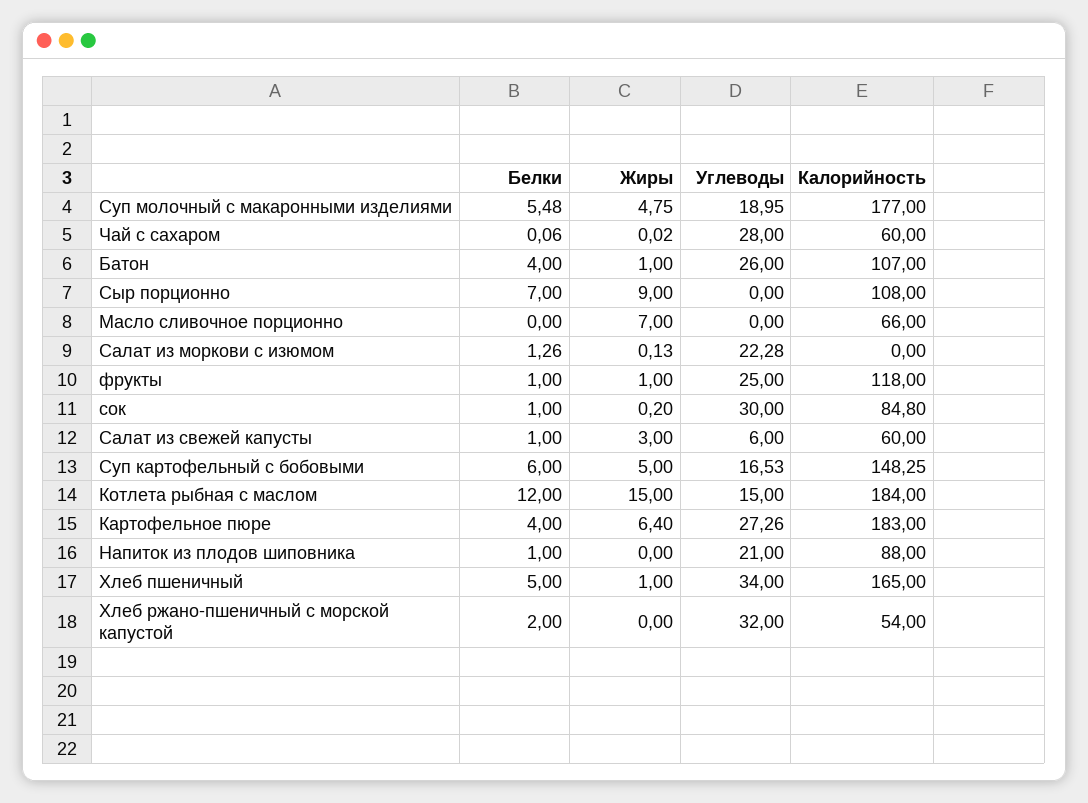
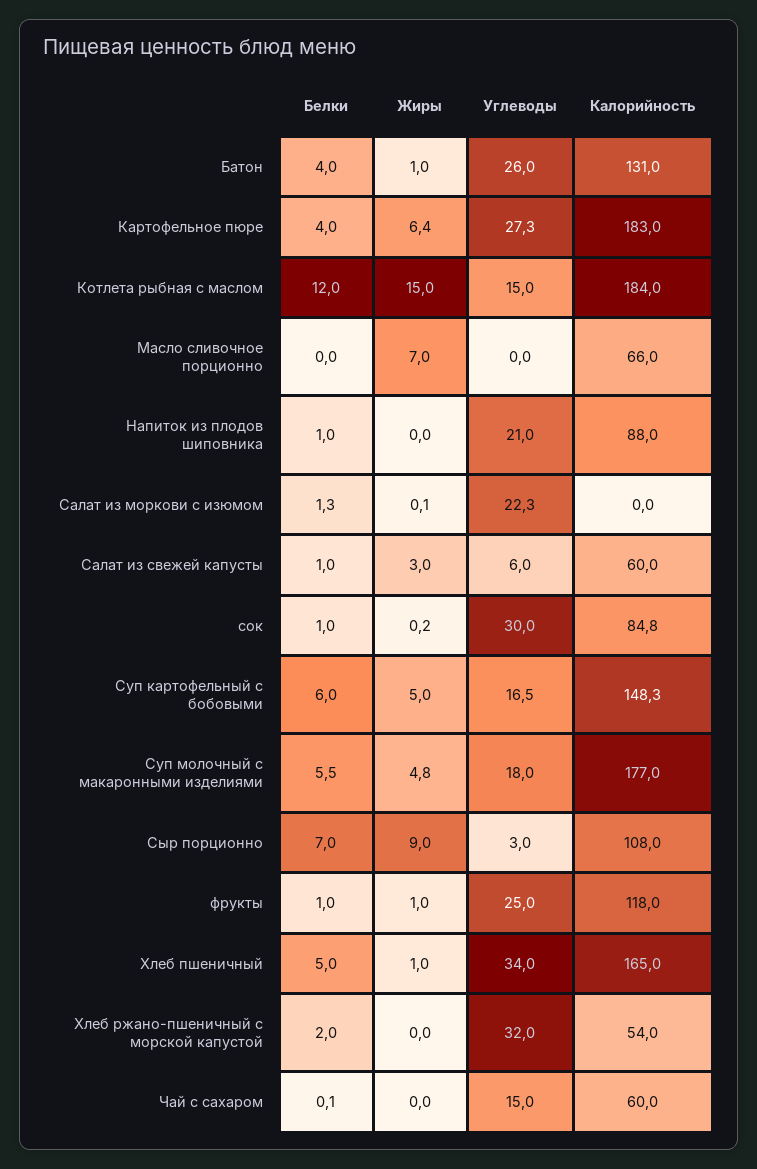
Углеводы, Суп молочный с макаронными изделиями: 18.95 -> 18
Углеводы, Чай с сахаром: 28 -> 15
Калорийность, Батон: 107 -> 131
Углеводы, Сыр порционно: 0 -> 3

